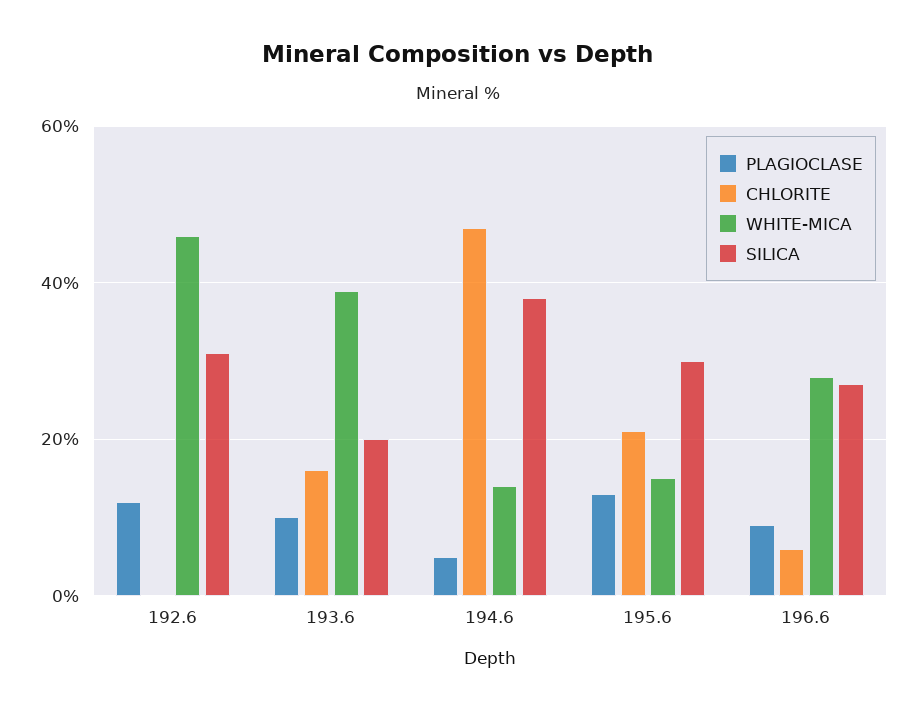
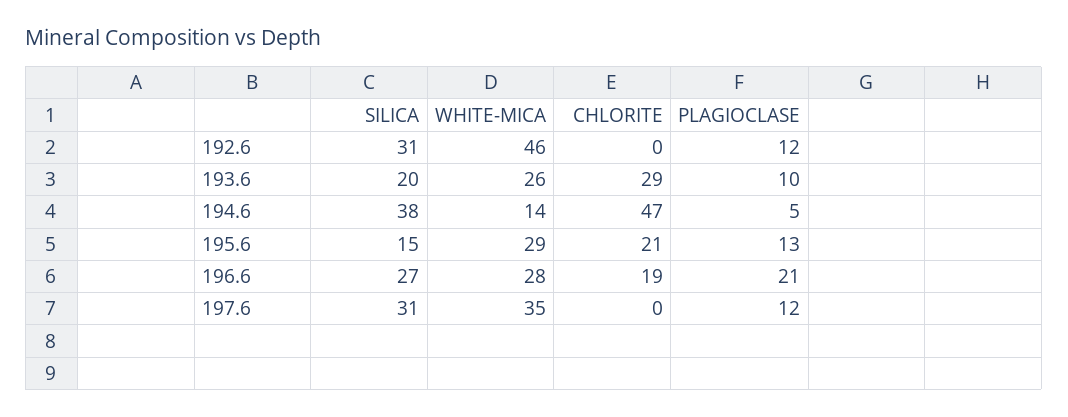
CHLORITE, 193.6: 15 -> 29
WHITE-MICA, 193.6: 40 -> 26
WHITE-MICA, 195.6: 15 -> 29
SILICA, 195.6: 30 -> 15
PLAGIOCLASE, 196.6: 10 -> 21
CHLORITE, 196.6: 5 -> 19
SILICA, 197.6: none -> 31
WHITE-MICA, 197.6: none -> 35
CHLORITE, 197.6: none -> 0
PLAGIOCLASE, 197.6: none -> 12

